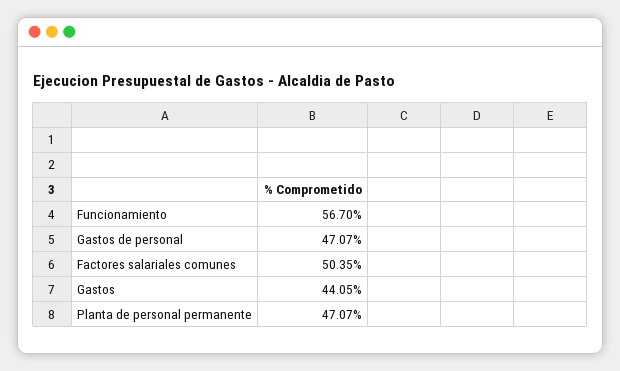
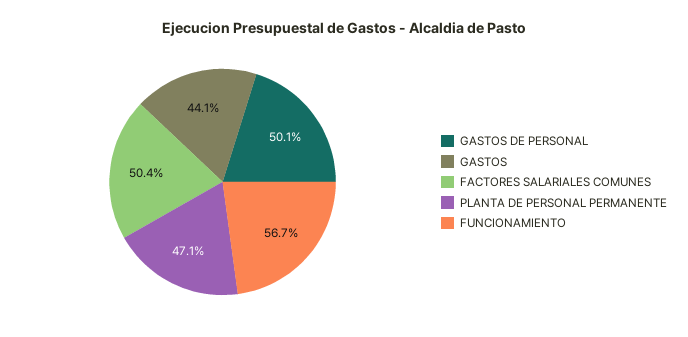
Gastos de personal: 47.07 -> 50.1

